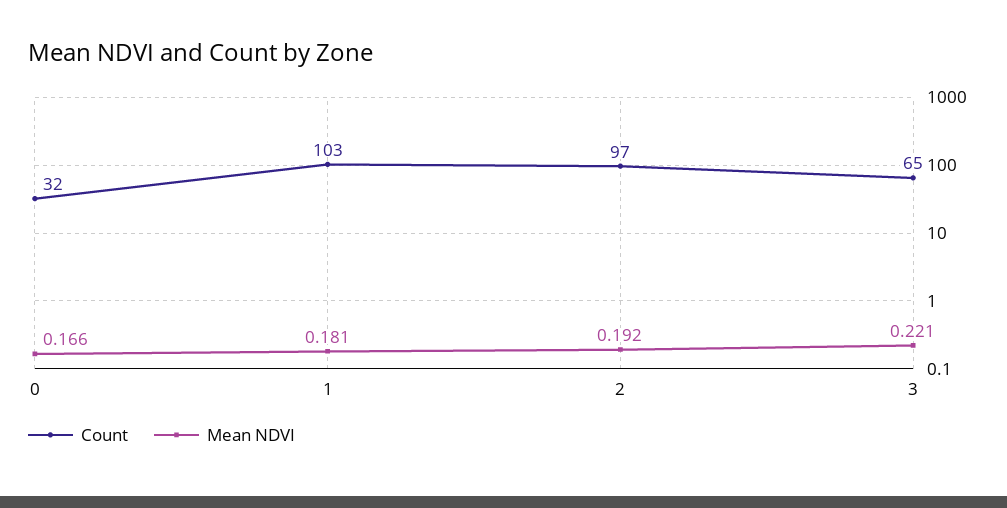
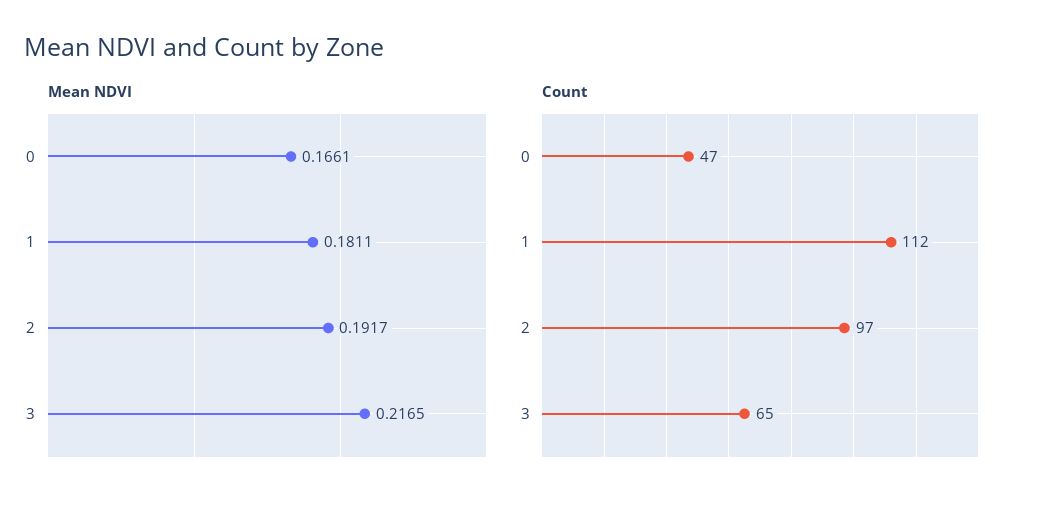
Count, 0: 32 -> 47
Count, 1: 103 -> 112
Mean NDVI, 3: 0.221 -> 0.2165

